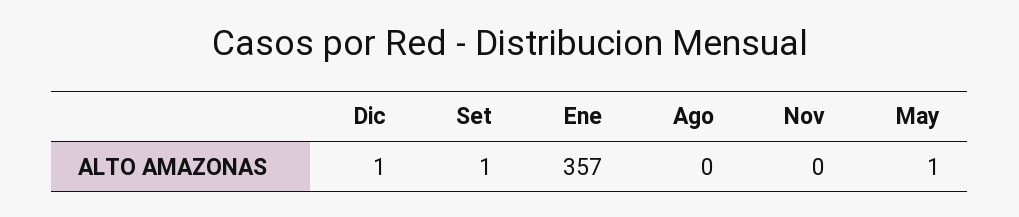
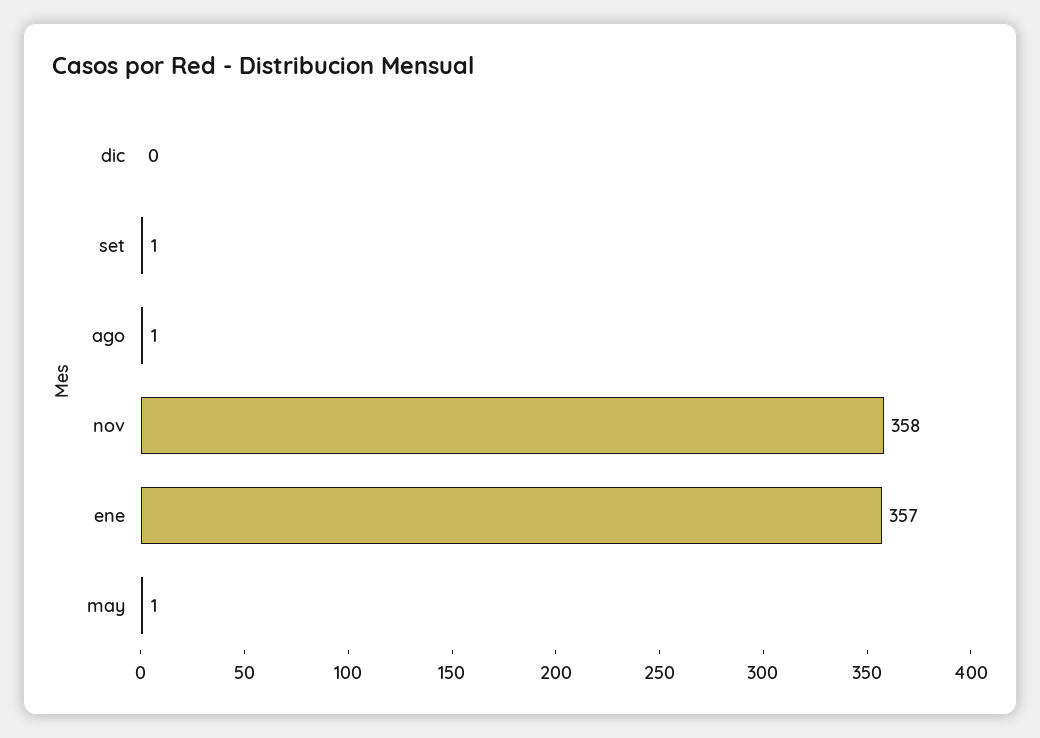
Dic: 1 -> 0
Ago: 0 -> 1
Nov: 0 -> 358

